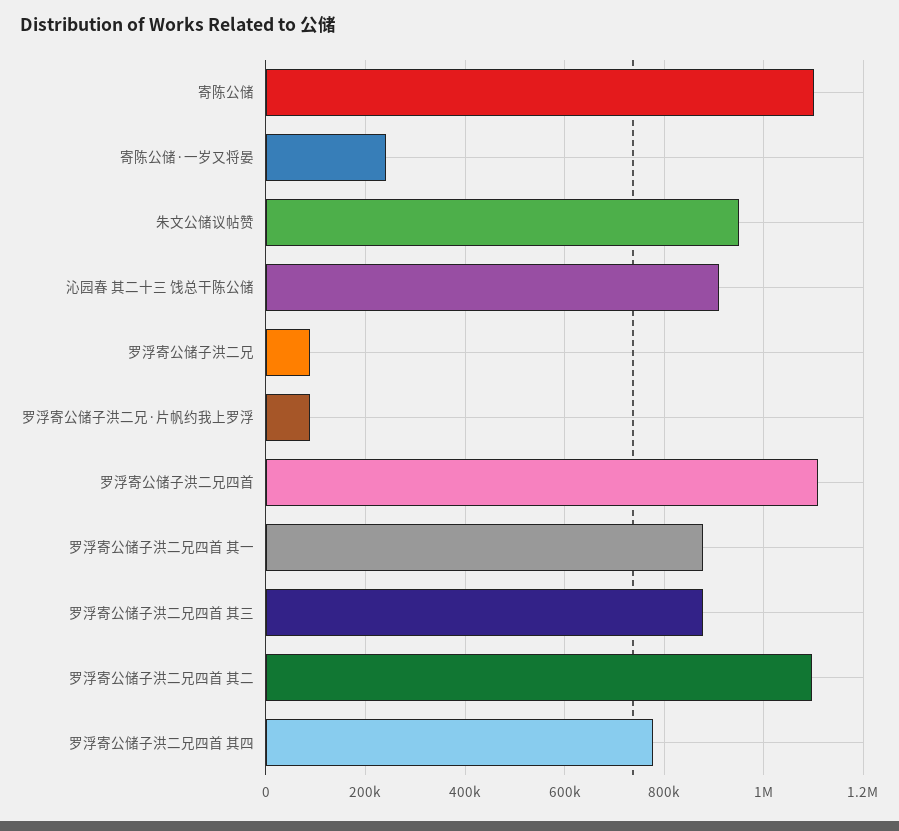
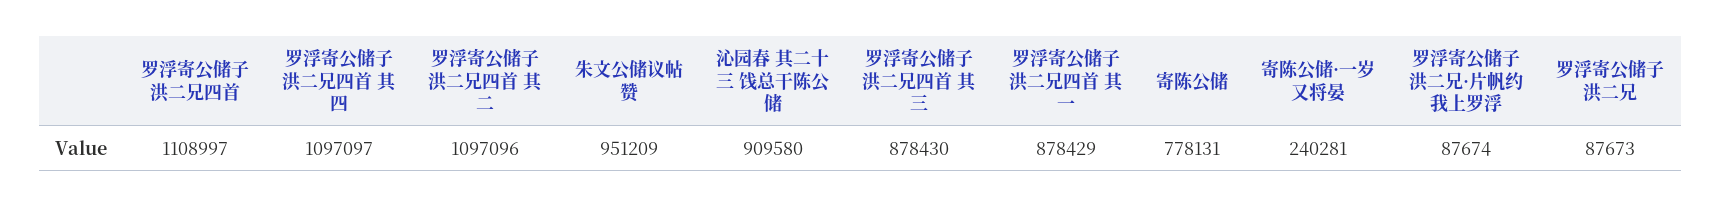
寄陈公储: 1100000 -> 778131
罗浮寄公储子洪二兄四首 其四: 780000 -> 1097097

